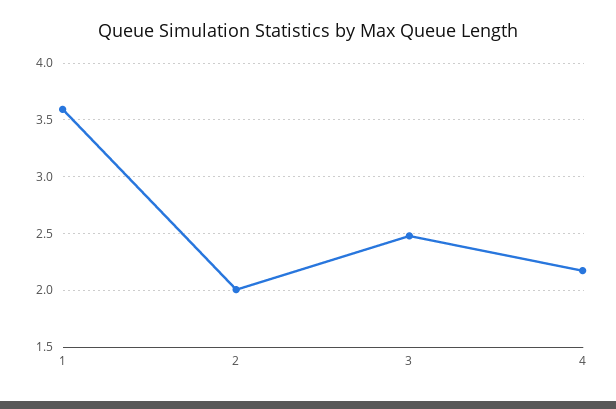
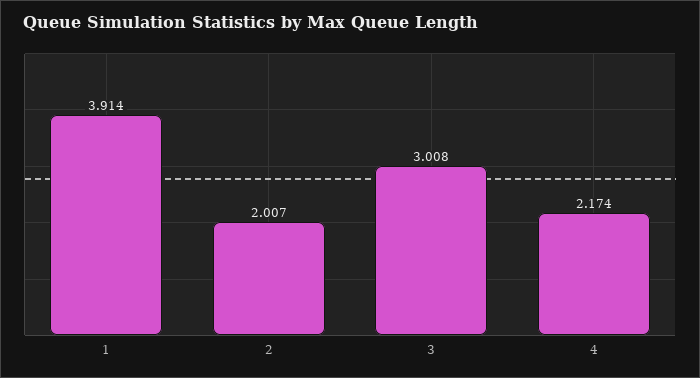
1: 3.6 -> 3.914
3: 2.5 -> 3.008

